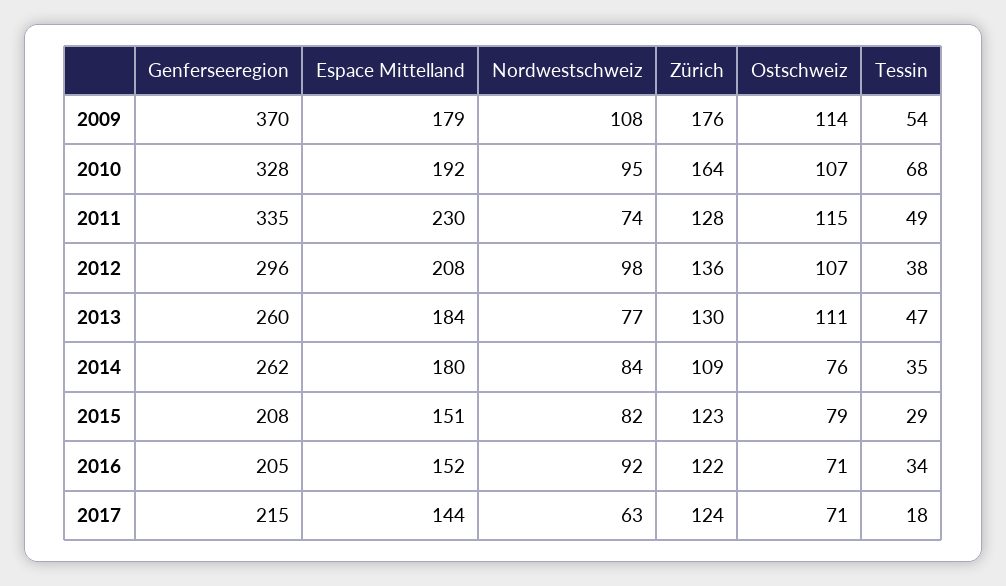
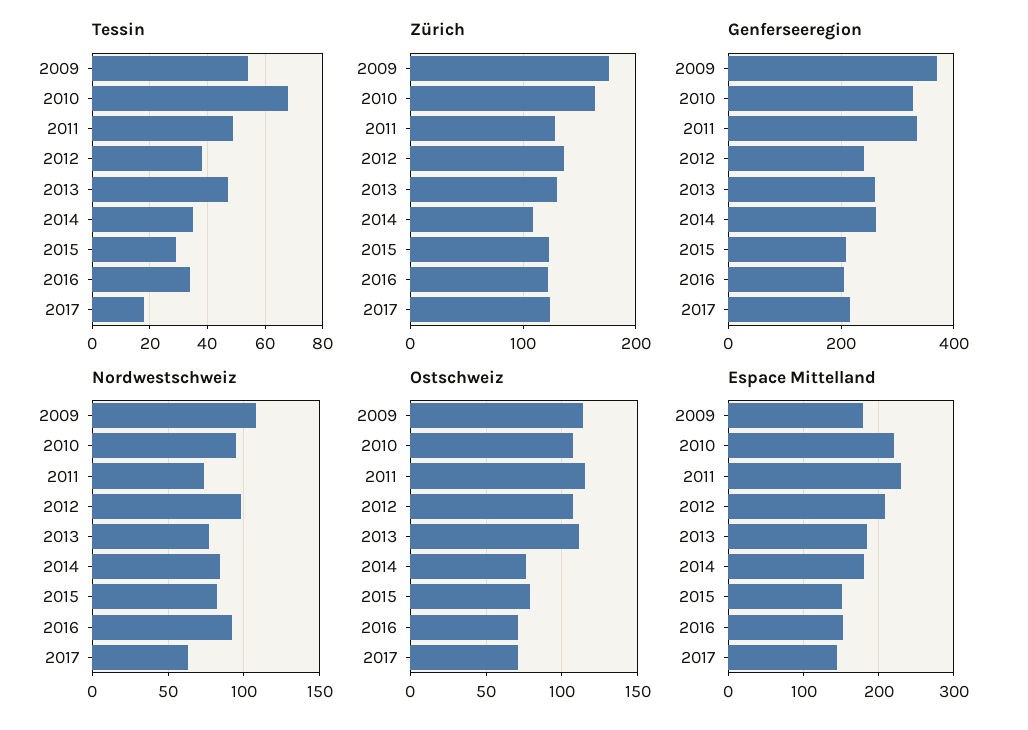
Espace Mittelland, 2010: 192 -> 220
Genferseeregion, 2012: 296 -> 240

